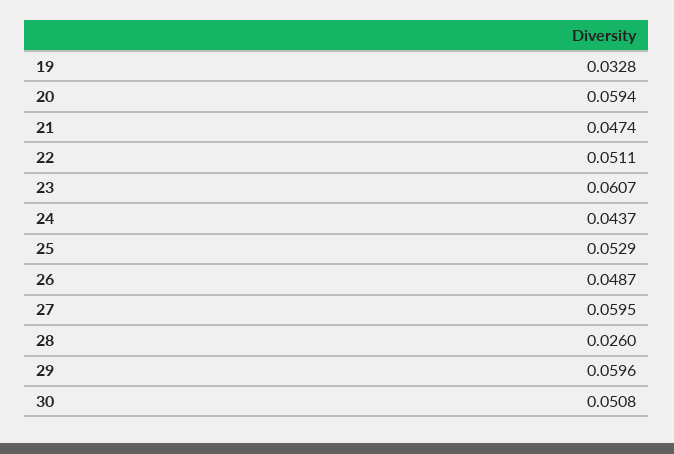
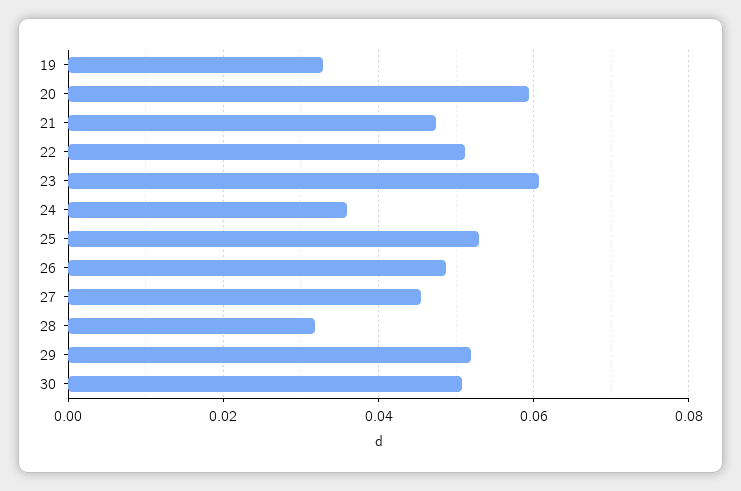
24: 0.0437 -> 0.036
27: 0.0595 -> 0.046
28: 0.026 -> 0.032
29: 0.0596 -> 0.052

